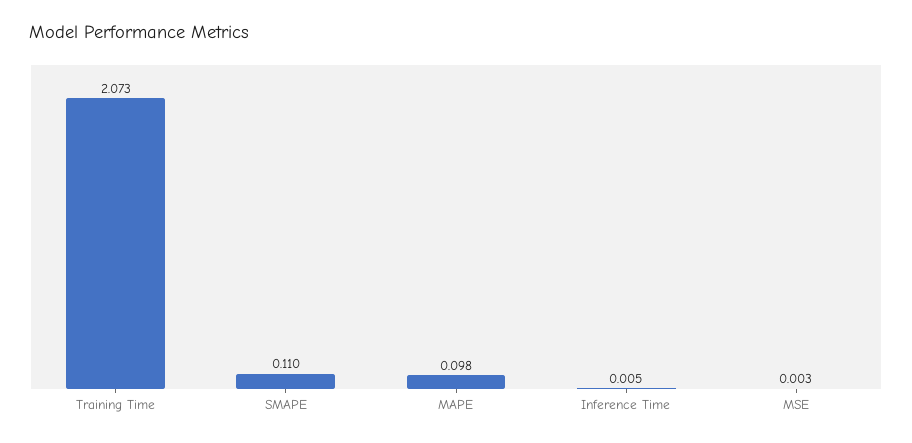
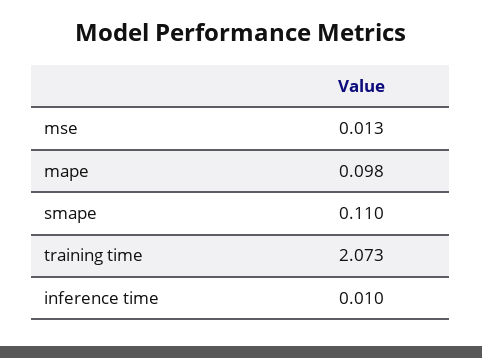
Inference Time: 0.005 -> 0.01
MSE: 0.003 -> 0.013

